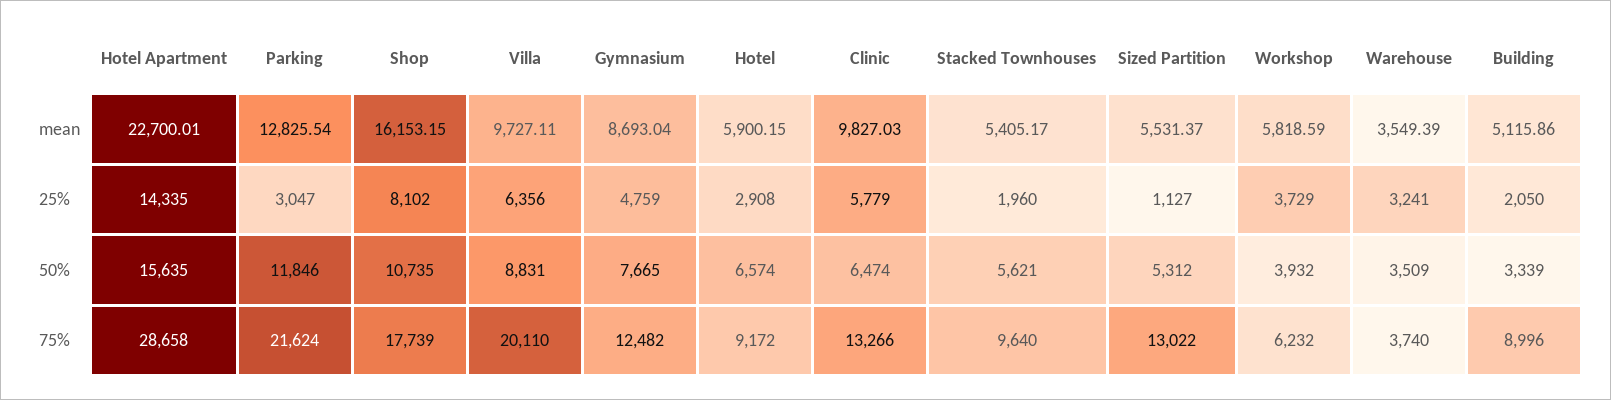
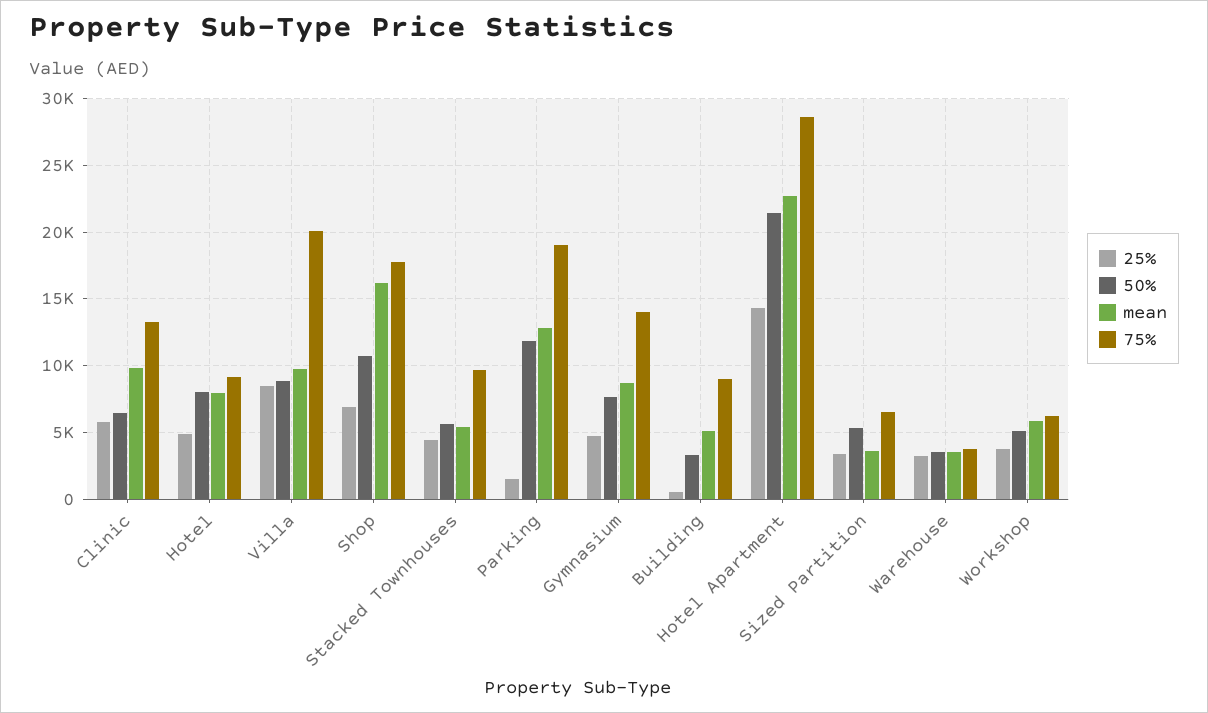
mean, Hotel: 5900.15 -> 8000
mean, Sized Partition: 5531.37 -> 3500
25%, Parking: 3047 -> 1500
25%, Shop: 8102 -> 7000
25%, Villa: 6356 -> 8500
25%, Hotel: 2908 -> 5000
25%, Stacked Townhouses: 1960 -> 4500
25%, Sized Partition: 1127 -> 3500
25%, Building: 2050 -> 500
50%, Hotel Apartment: 15635 -> 21500
50%, Hotel: 6574 -> 8000
50%, Workshop: 3932 -> 5000
75%, Parking: 21624 -> 19000
75%, Gymnasium: 12482 -> 14000
75%, Sized Partition: 13022 -> 6500

